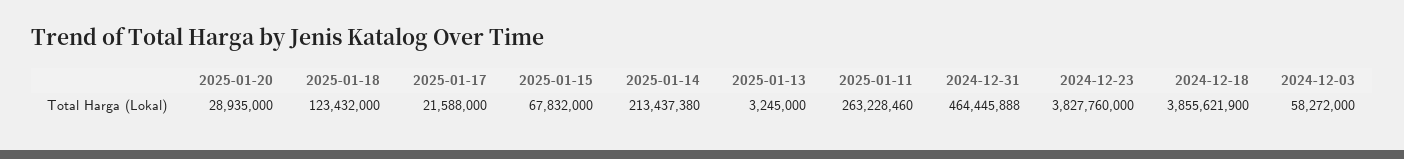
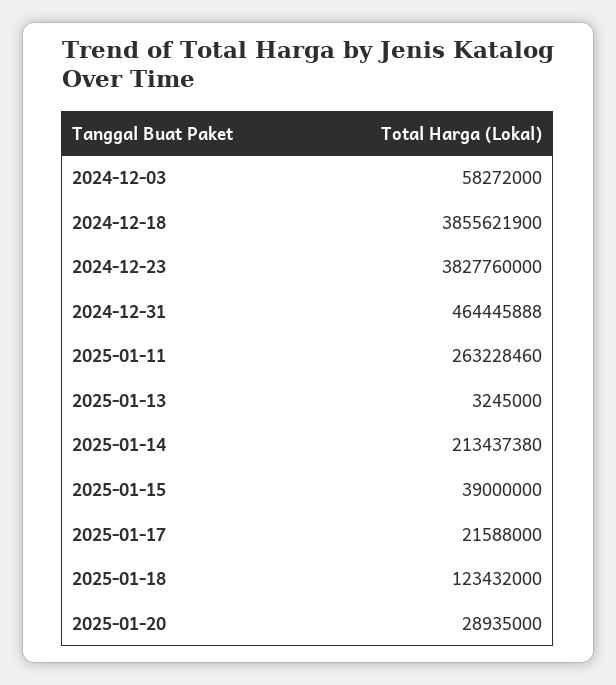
2025-01-15: 67832000 -> 39000000

